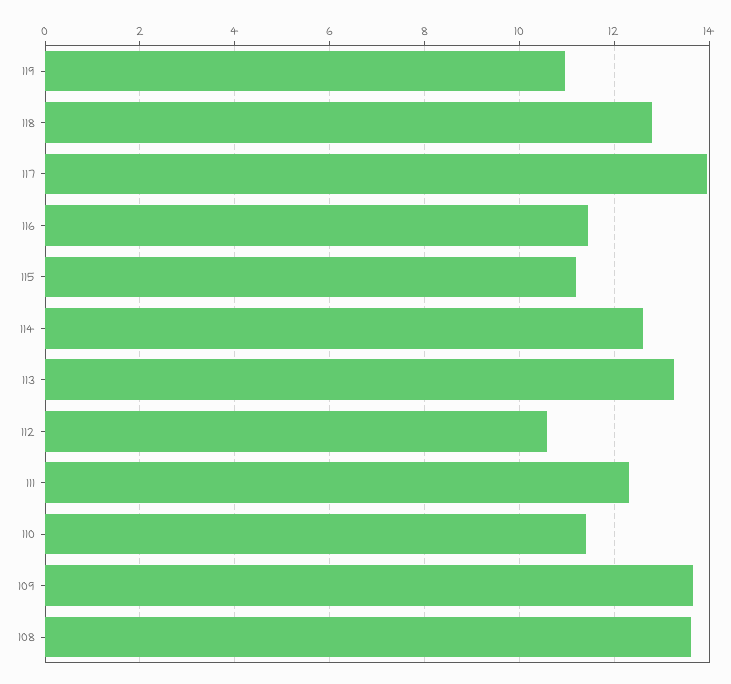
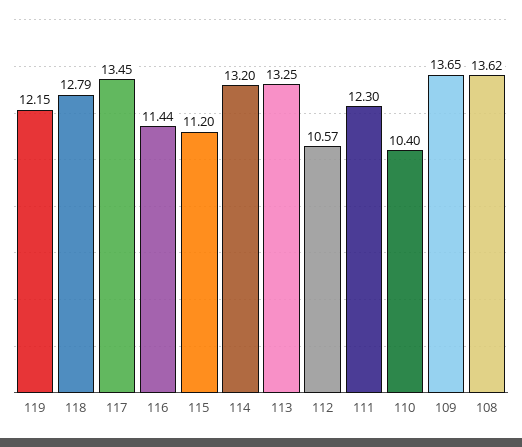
119: 11 -> 12.15
117: 14 -> 13.45
114: 12.6 -> 13.2
110: 11.4 -> 10.4

